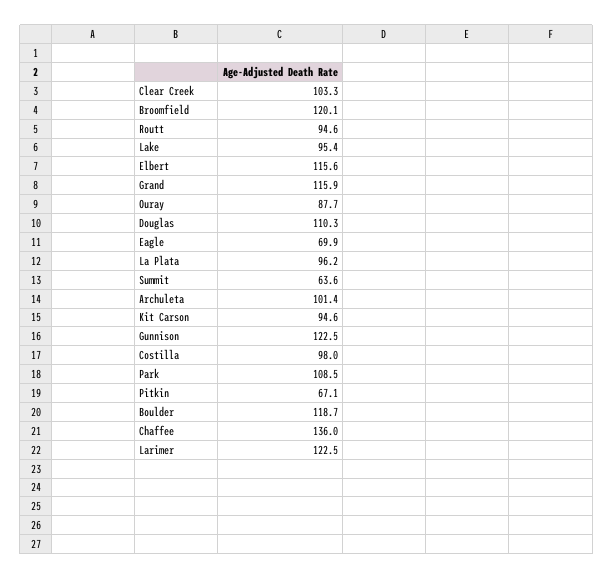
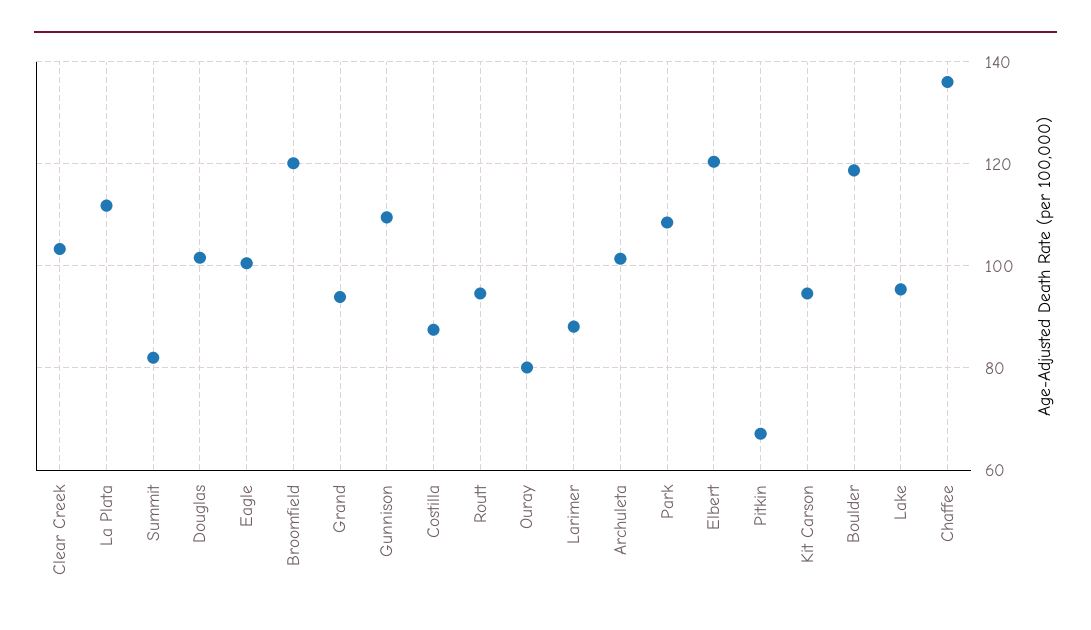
Elbert: 115.6 -> 120
Grand: 115.9 -> 94
Ouray: 87.7 -> 80
Douglas: 110.3 -> 102
Eagle: 69.9 -> 100
La Plata: 96.2 -> 112
Summit: 63.6 -> 82
Gunnison: 122.5 -> 110
Costilla: 98 -> 88
Larimer: 122.5 -> 88

